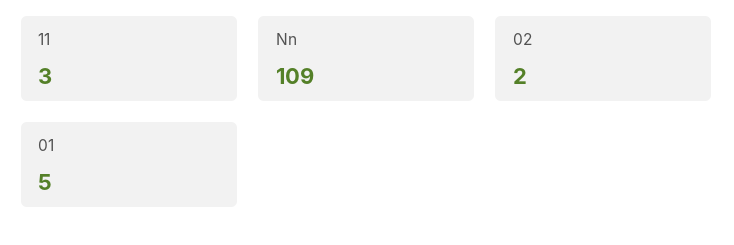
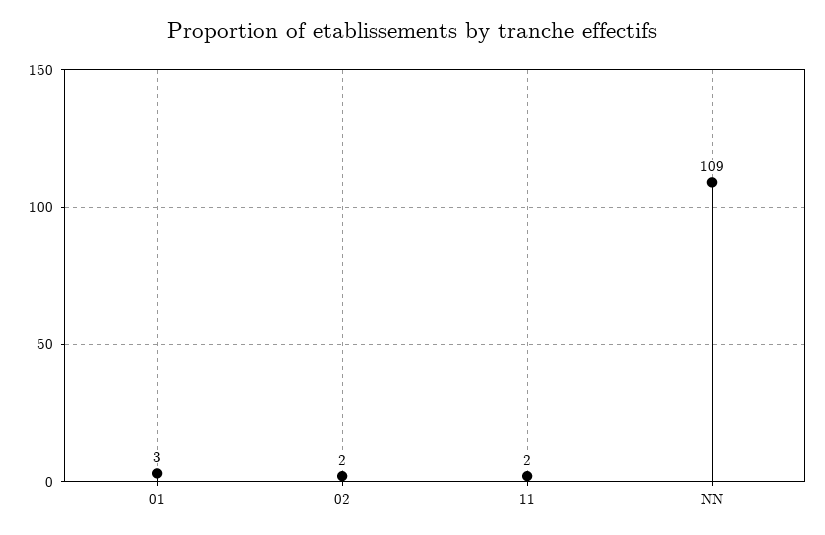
11: 3 -> 2
01: 5 -> 3

